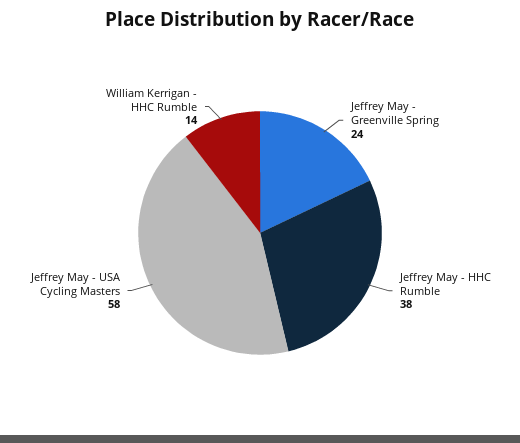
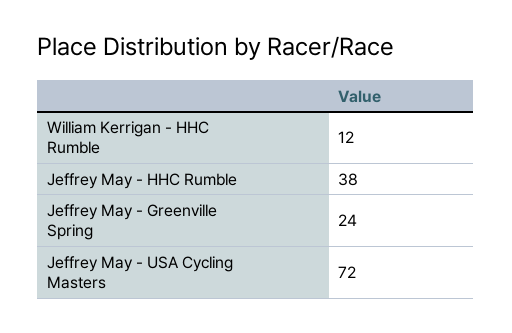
Jeffrey May - USA Cycling Masters: 58 -> 72
William Kerrigan - HHC Rumble: 14 -> 12

